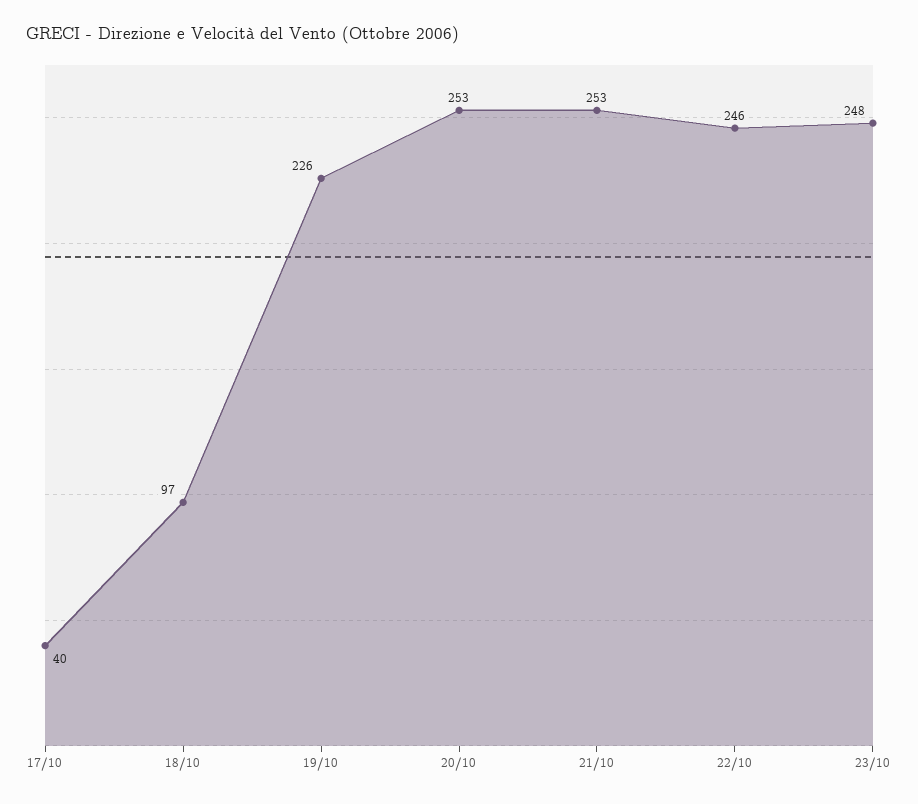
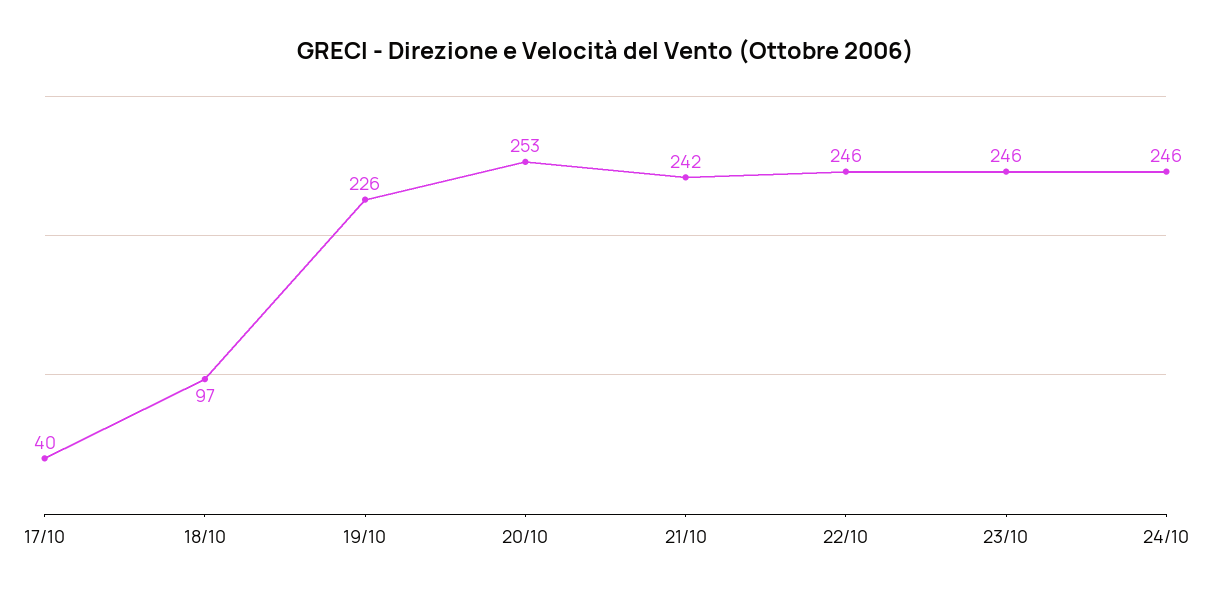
21/10: 253 -> 242
23/10: 248 -> 246
24/10: none -> 246

